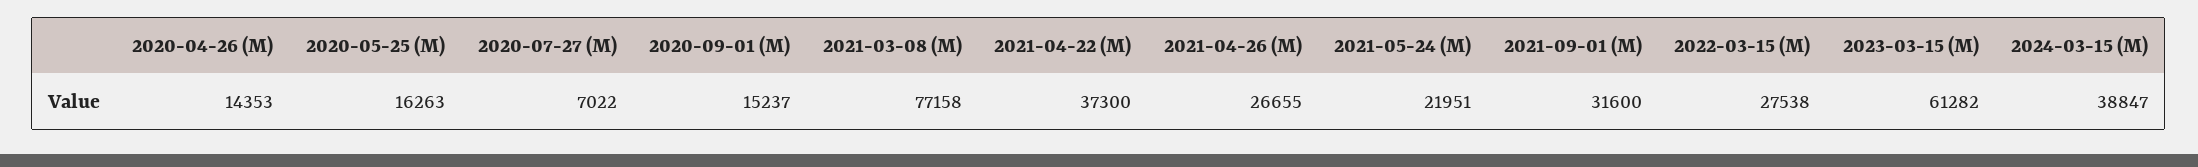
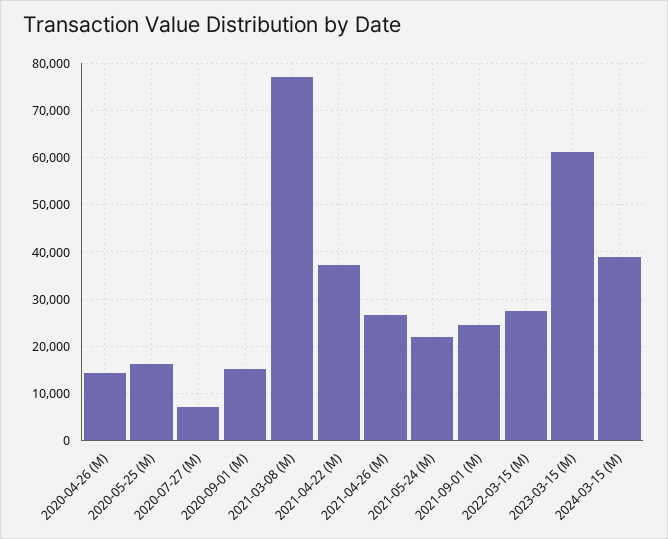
2021-09-01 (M): 31600 -> 24000

